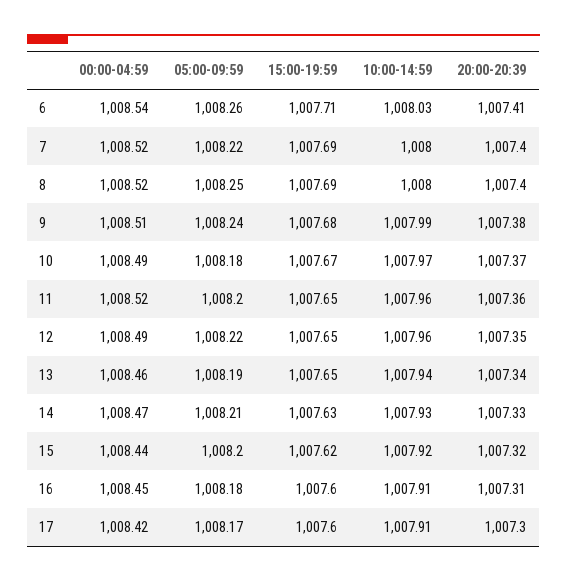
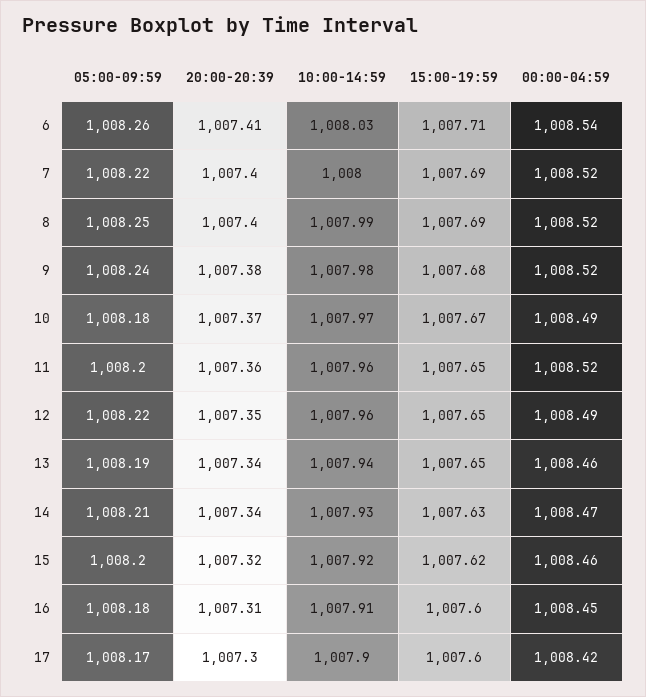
10:00-14:59, 8: 1008 -> 1007.99
00:00-04:59, 9: 1008.51 -> 1008.52
10:00-14:59, 9: 1007.99 -> 1007.98
20:00-20:39, 14: 1007.33 -> 1007.34
00:00-04:59, 15: 1008.44 -> 1008.46
10:00-14:59, 17: 1007.91 -> 1007.9

